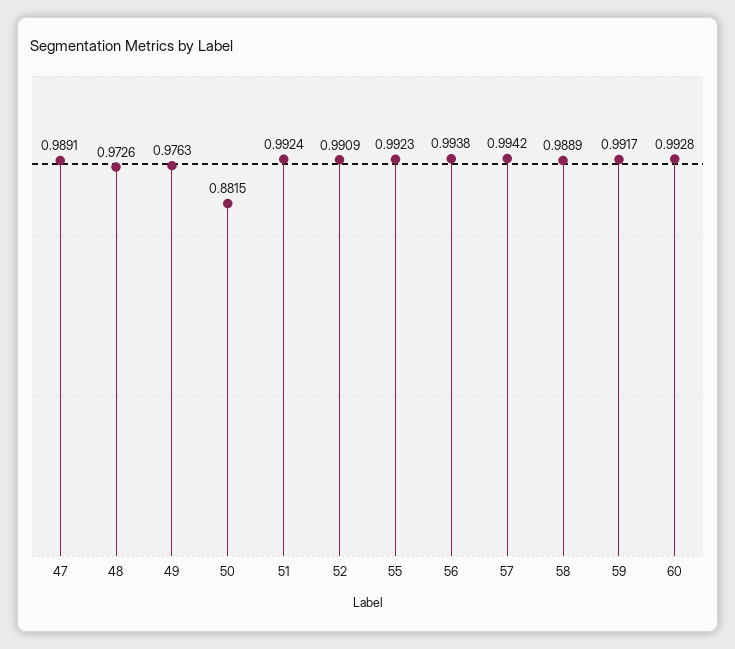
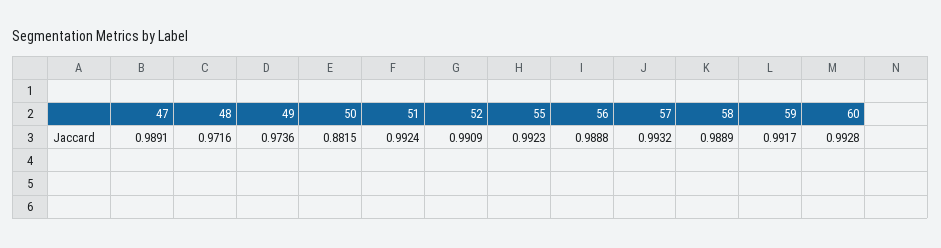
48: 0.9726 -> 0.9716
49: 0.9763 -> 0.9736
56: 0.9938 -> 0.9888
57: 0.9942 -> 0.9932

